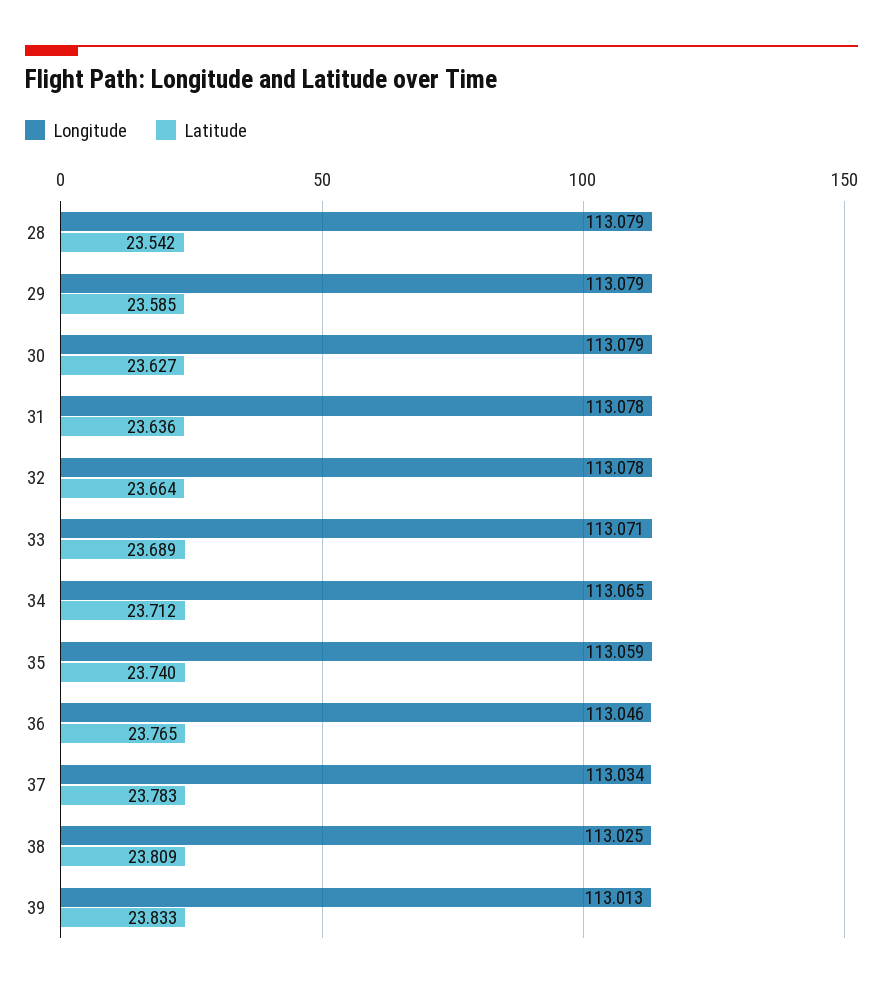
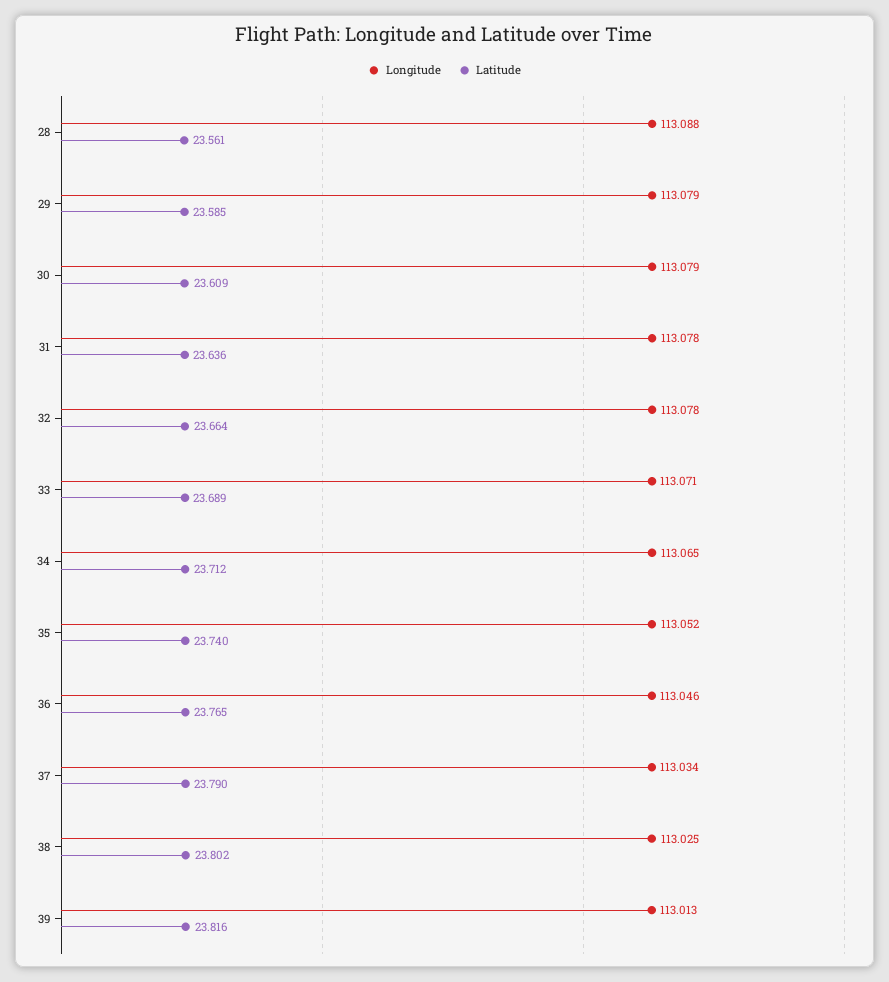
Longitude, 28: 113.079 -> 113.088
Latitude, 28: 23.542 -> 23.561
Latitude, 30: 23.627 -> 23.609
Longitude, 35: 113.059 -> 113.052
Latitude, 37: 23.783 -> 23.79
Latitude, 38: 23.809 -> 23.802
Latitude, 39: 23.833 -> 23.816

